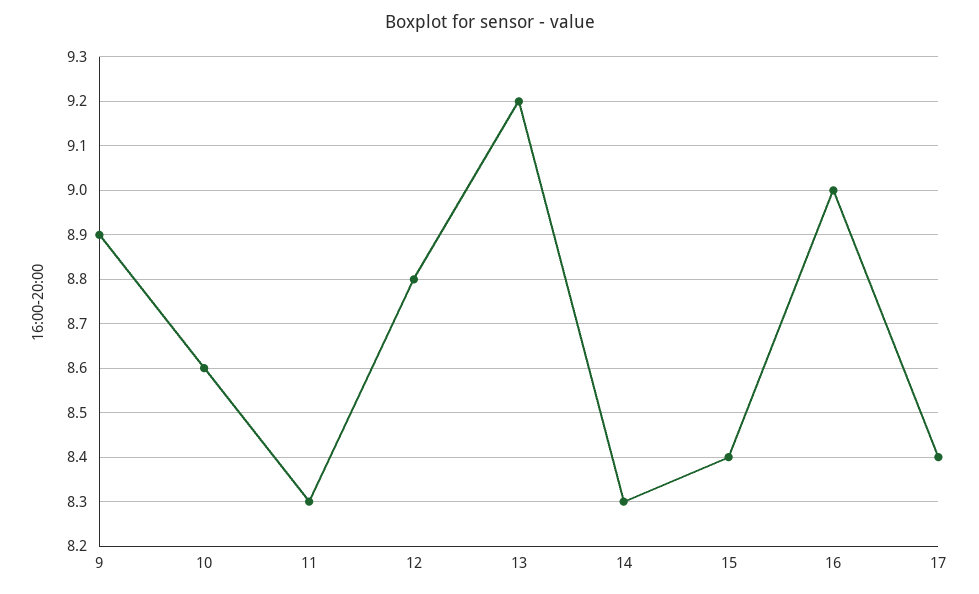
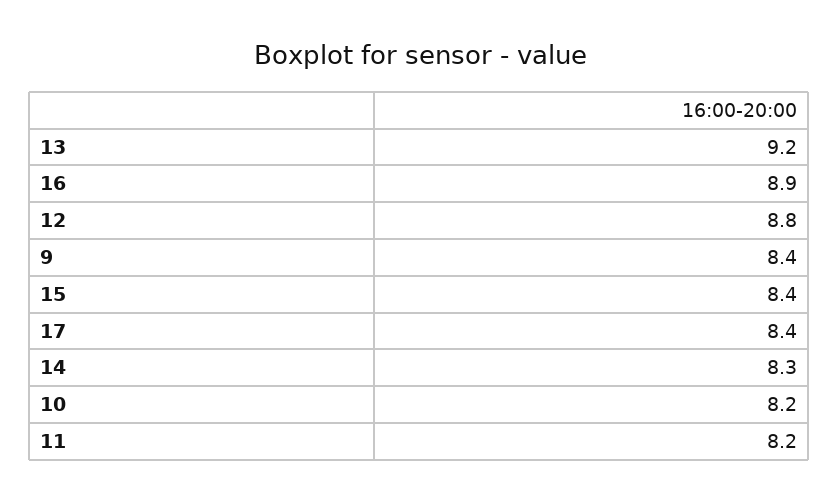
9: 8.9 -> 8.4
10: 8.6 -> 8.2
11: 8.3 -> 8.2
16: 9 -> 8.9

